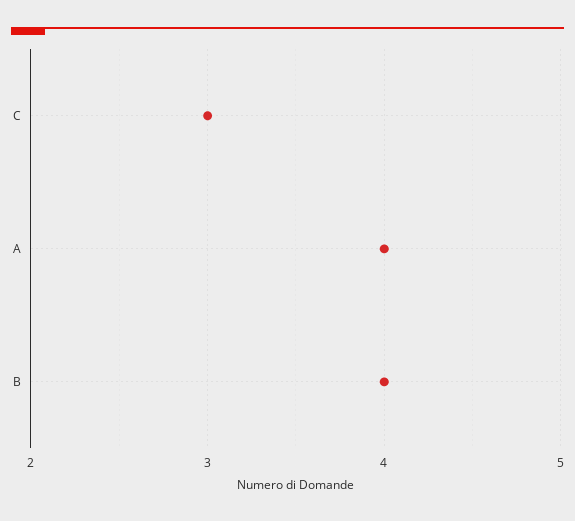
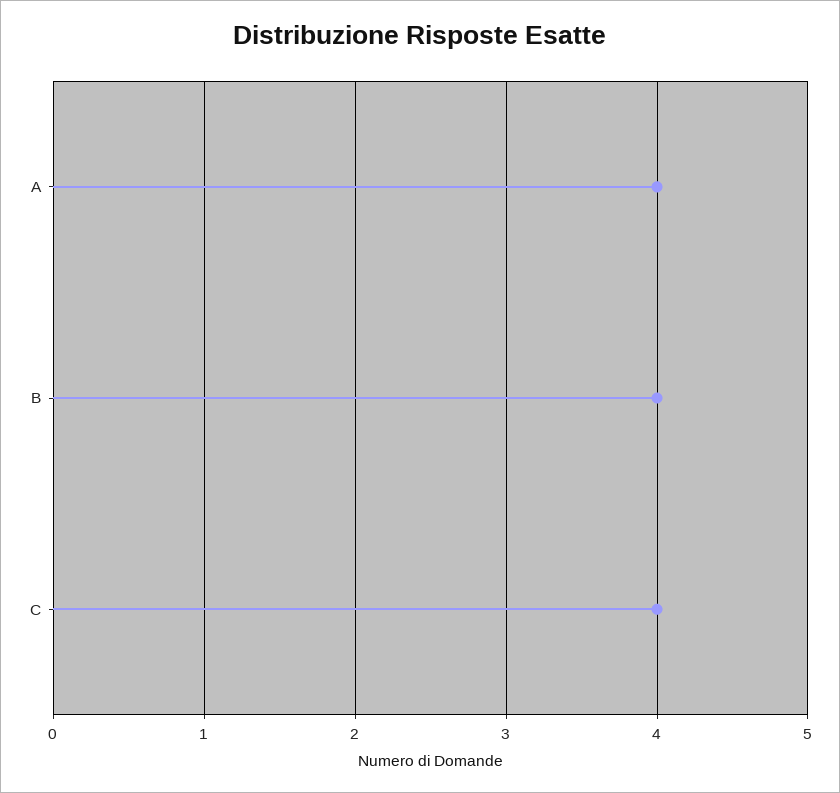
C: 3 -> 4

